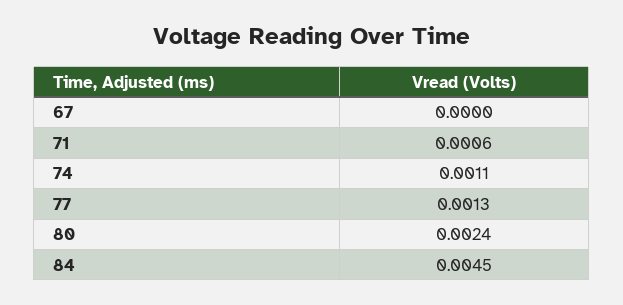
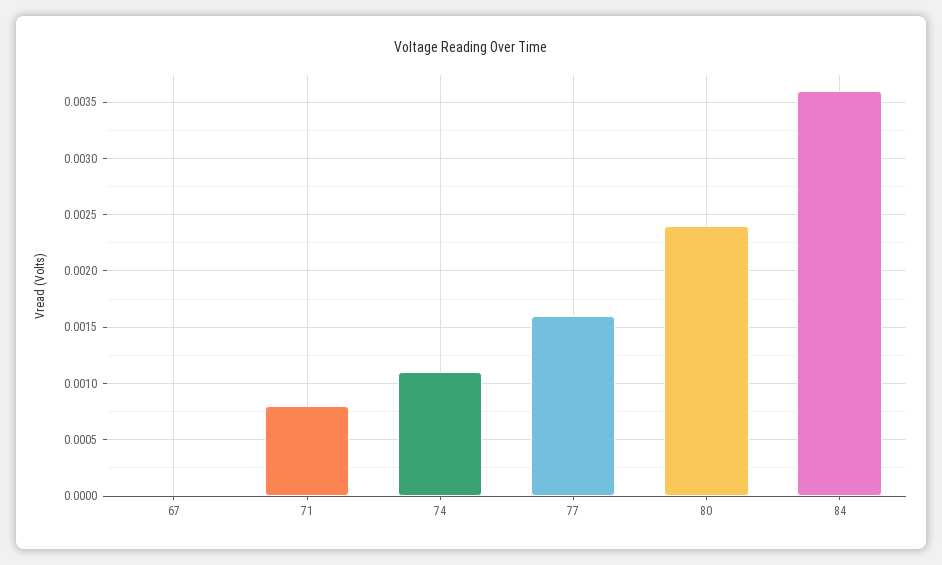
71: 0.0006 -> 0.0008
77: 0.0013 -> 0.0016
84: 0.0045 -> 0.0036

